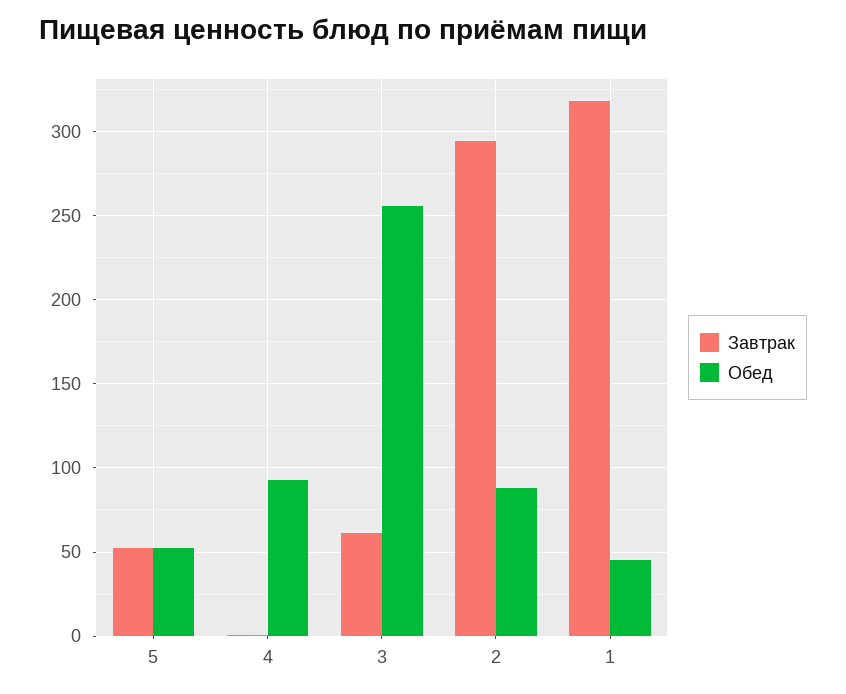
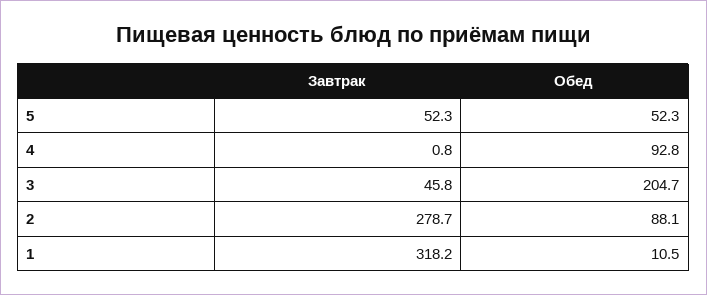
Завтрак, 3: 60 -> 45.8
Обед, 3: 255 -> 204.7
Завтрак, 2: 295 -> 278.7
Обед, 1: 45 -> 10.5

